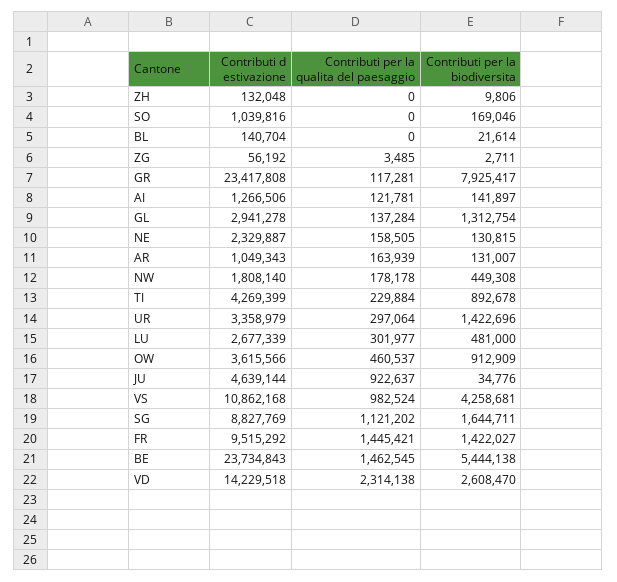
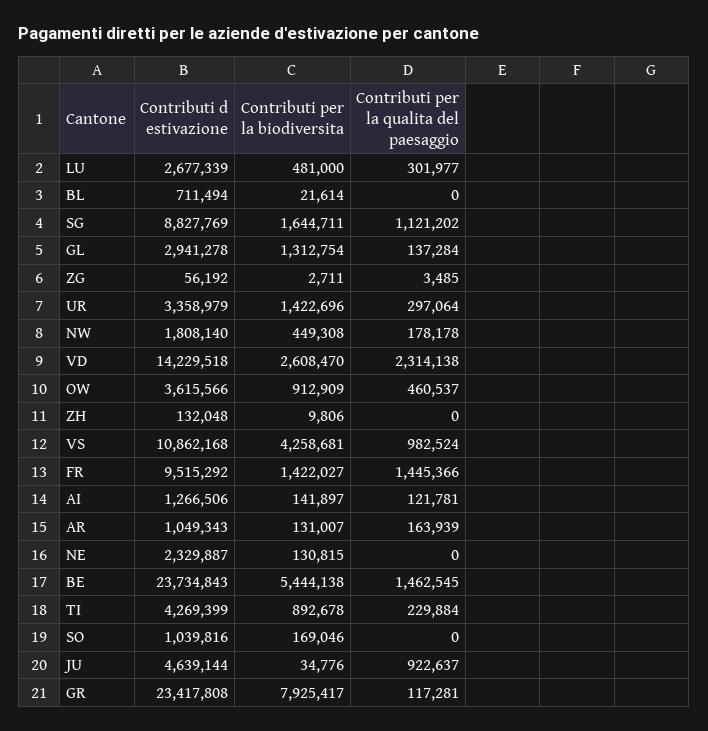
Contributi d estivazione, BL: 140704 -> 711494
Contributi per la qualita del paesaggio, NE: 158505 -> 0
Contributi per la qualita del paesaggio, FR: 1445421 -> 1445366

